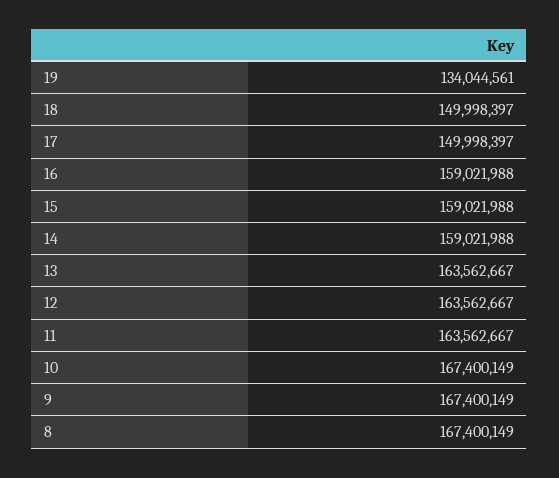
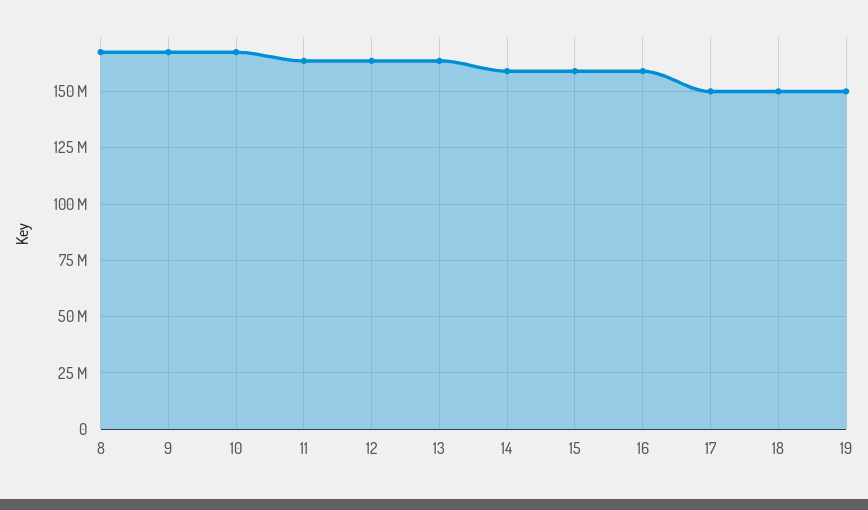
19: 134044561 -> 150000000

